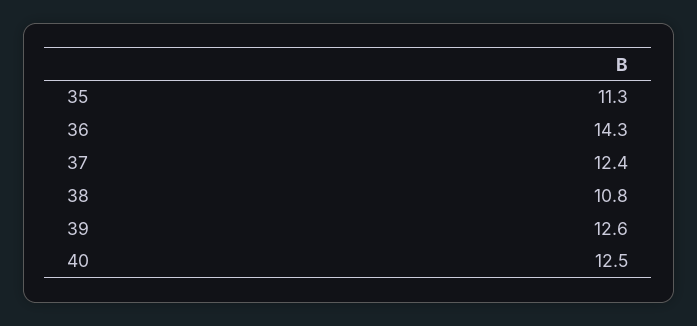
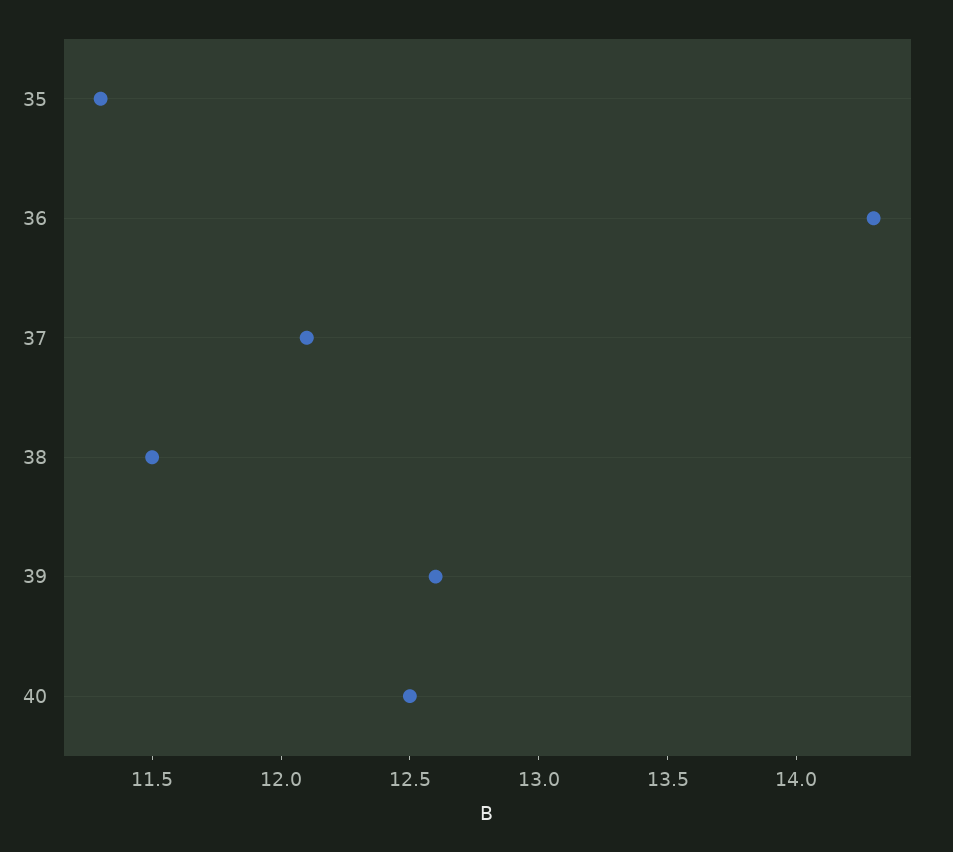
37: 12.4 -> 12.1
38: 10.8 -> 11.5

